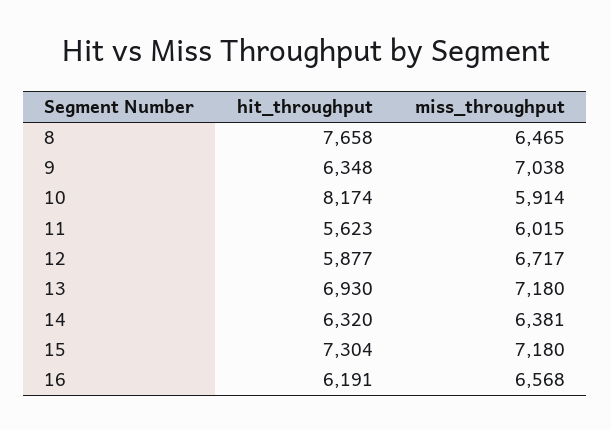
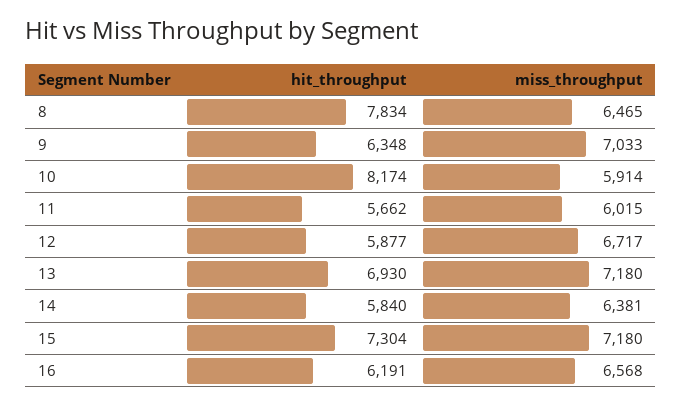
hit_throughput, 8: 7658 -> 7834
miss_throughput, 9: 7038 -> 7033
hit_throughput, 11: 5623 -> 5662
hit_throughput, 14: 6320 -> 5840

